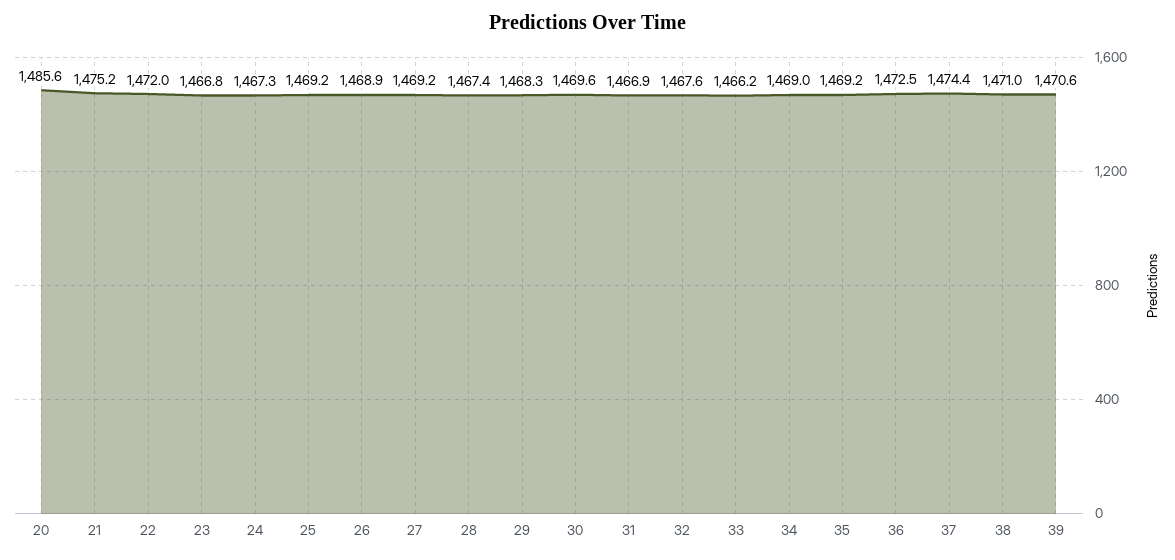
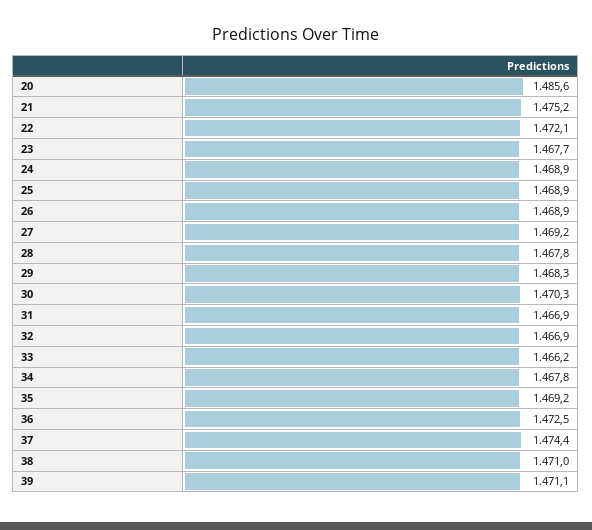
22: 1472 -> 1472.1
23: 1466.8 -> 1467.7
24: 1467.3 -> 1468.9
25: 1469.2 -> 1468.9
28: 1467.4 -> 1467.8
30: 1469.6 -> 1470.3
32: 1467.6 -> 1466.9
34: 1469 -> 1467.8
39: 1470.6 -> 1471.1

